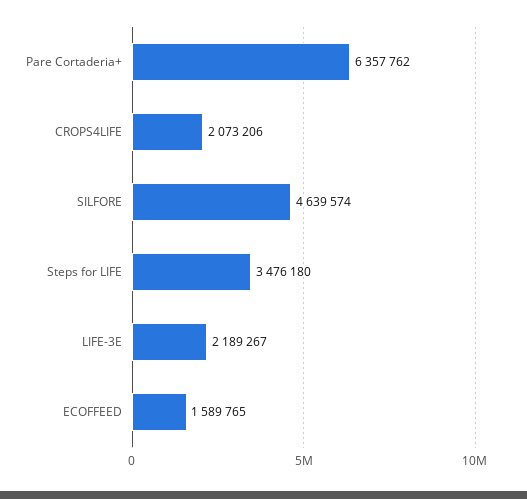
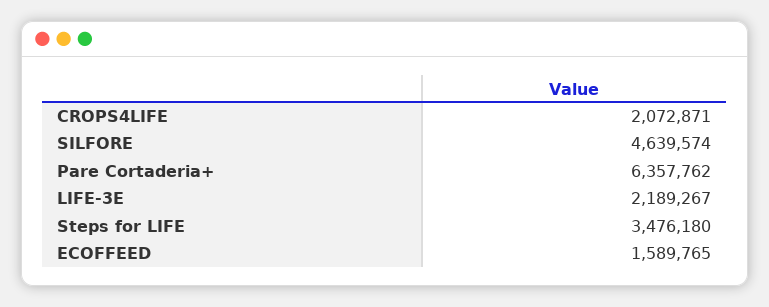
CROPS4LIFE: 2073206 -> 2072871

